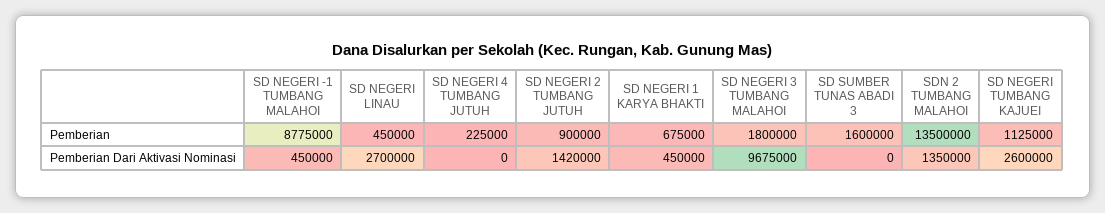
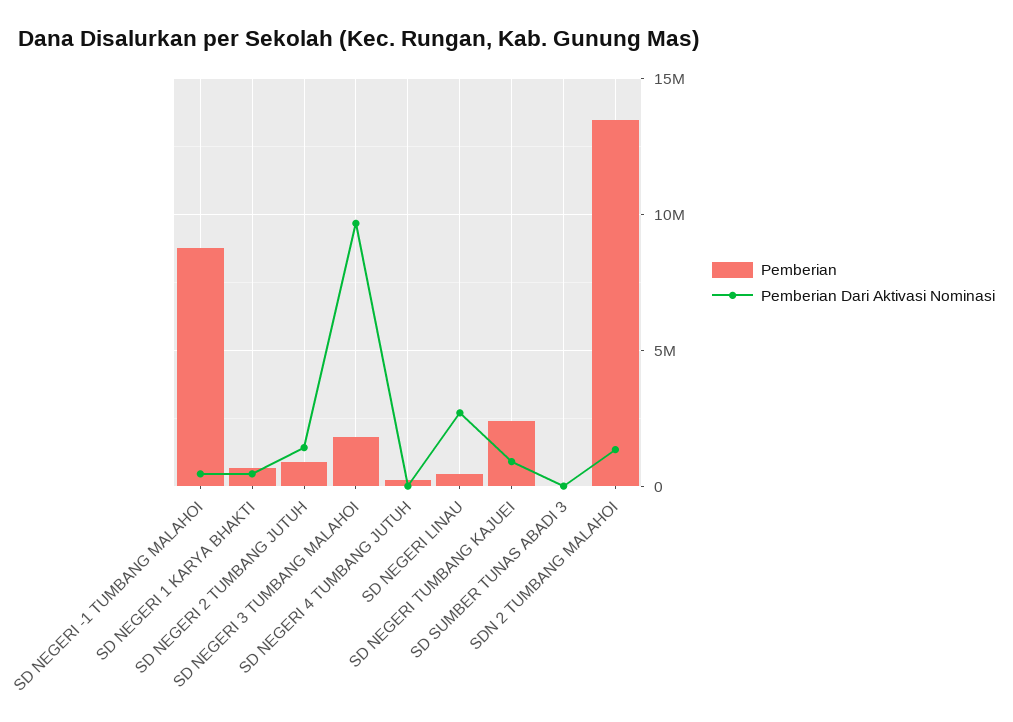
Pemberian, SD SUMBER TUNAS ABADI 3: 1600000 -> 0
Pemberian, SD NEGERI TUMBANG KAJUEI: 1125000 -> 2500000
Pemberian Dari Aktivasi Nominasi, SD NEGERI TUMBANG KAJUEI: 2600000 -> 1000000

